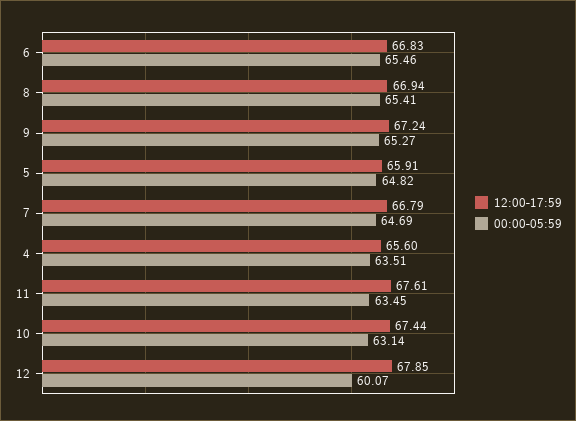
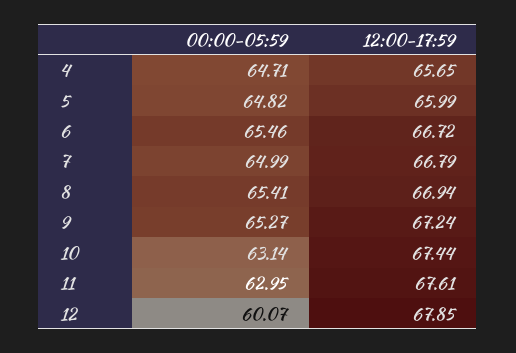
12:00-17:59, 6: 66.83 -> 66.72
12:00-17:59, 5: 65.91 -> 65.99
00:00-05:59, 7: 64.69 -> 64.99
12:00-17:59, 4: 65.6 -> 65.65
00:00-05:59, 4: 63.51 -> 64.71
00:00-05:59, 11: 63.45 -> 62.95

